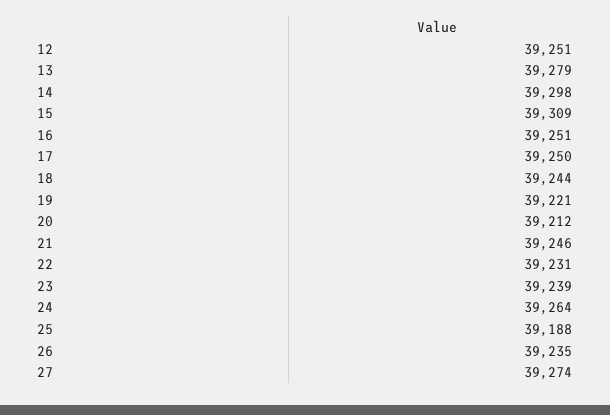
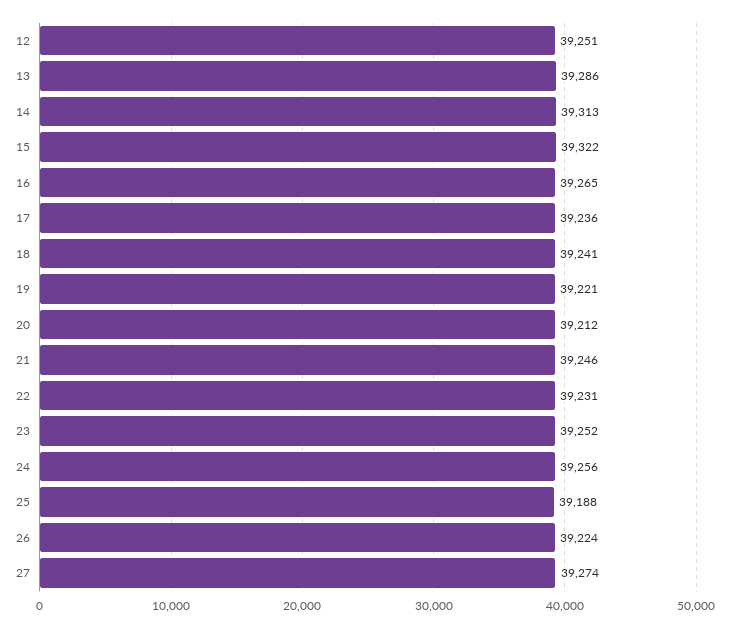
13: 39279 -> 39286
14: 39298 -> 39313
15: 39309 -> 39322
16: 39251 -> 39265
17: 39250 -> 39236
18: 39244 -> 39241
23: 39239 -> 39252
24: 39264 -> 39256
26: 39235 -> 39224

